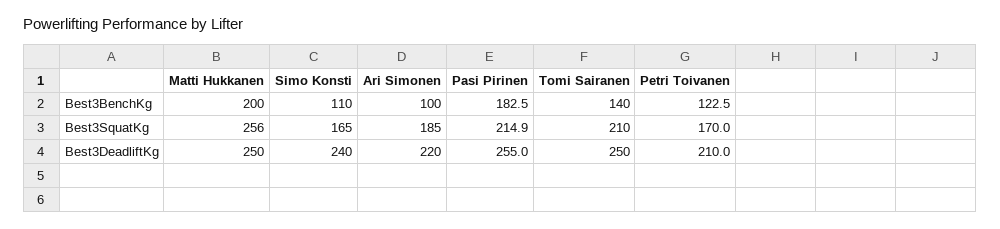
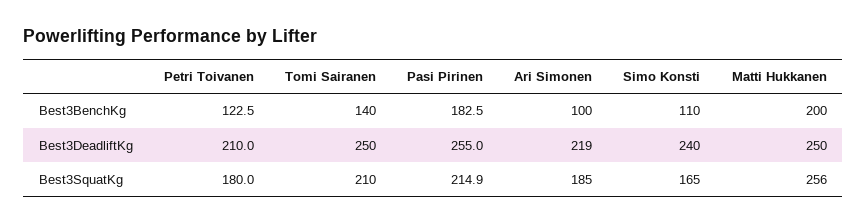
Petri Toivanen, Best3SquatKg: 170 -> 180
Ari Simonen, Best3DeadliftKg: 220 -> 219

